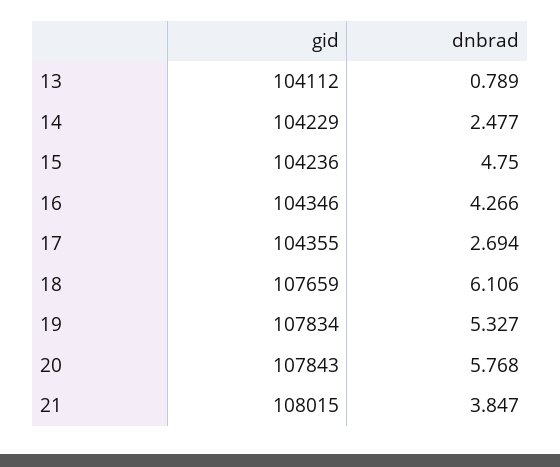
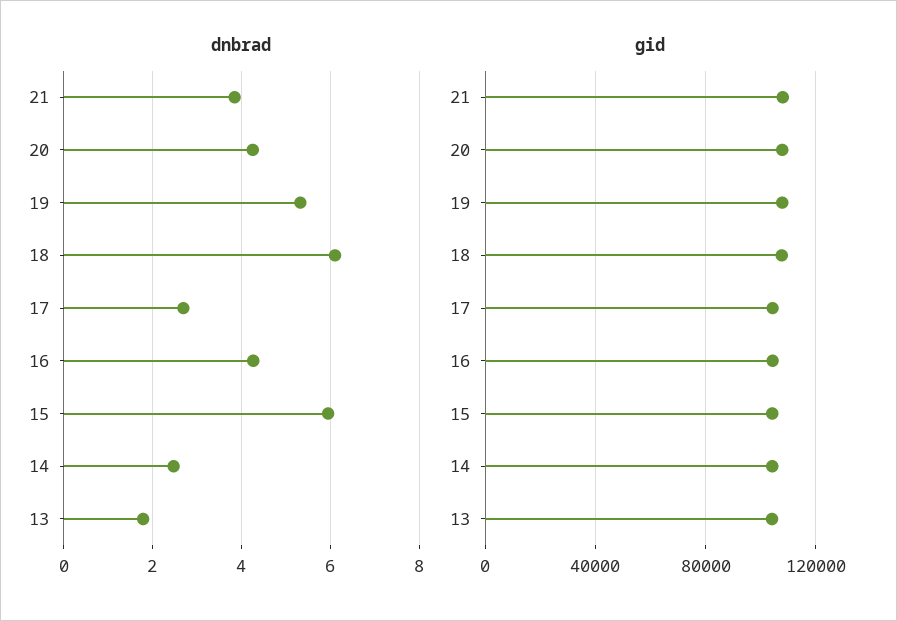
dnbrad, 13: 0.789 -> 1.8
dnbrad, 15: 4.75 -> 6
dnbrad, 20: 5.768 -> 4.2

